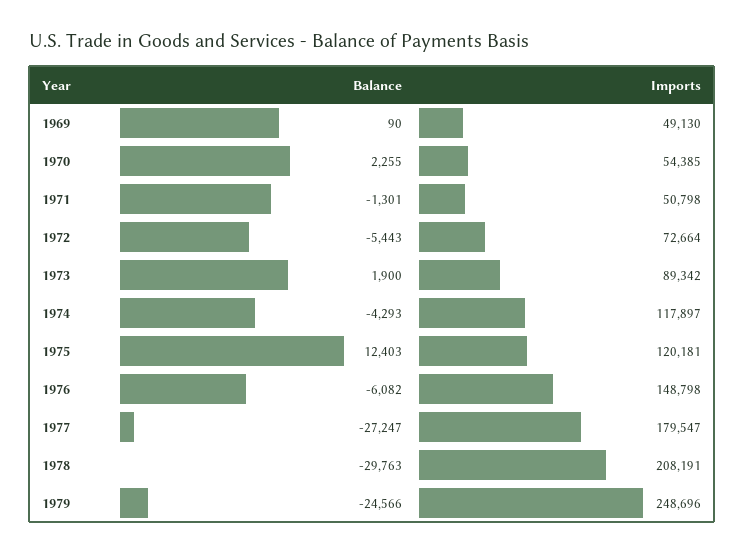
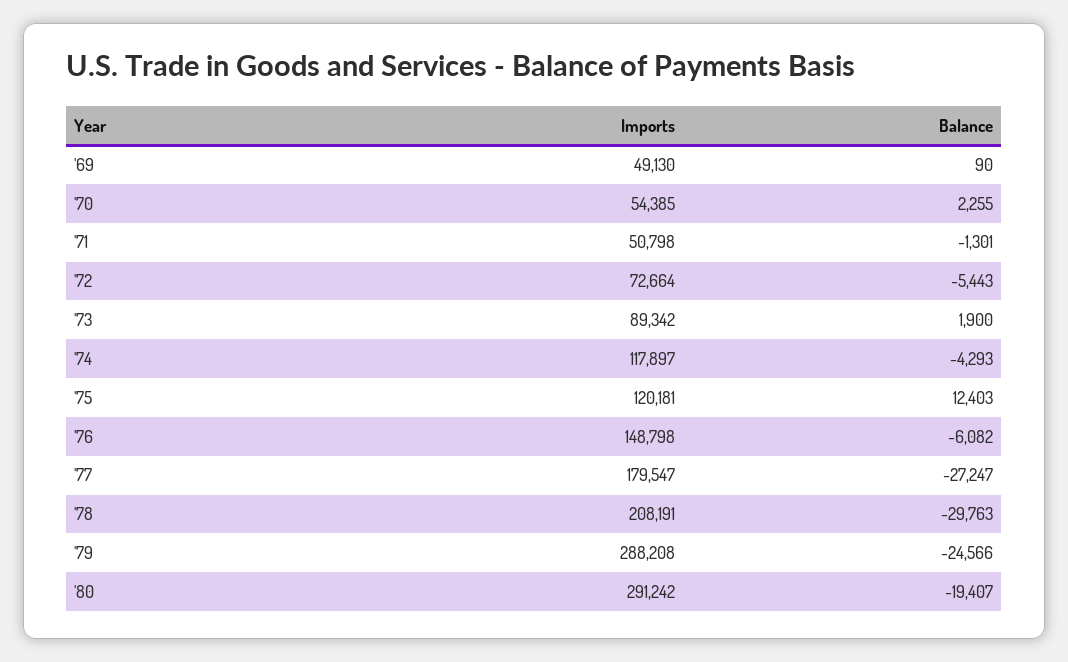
Imports, 1979: 248696 -> 288208
Imports, '80: none -> 291242
Balance, '80: none -> -19407

